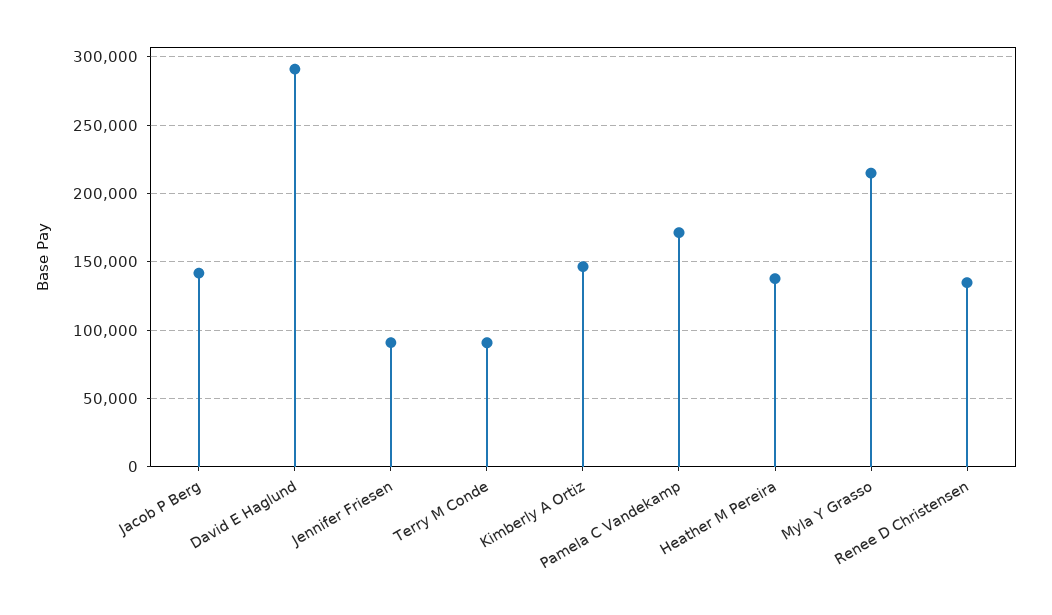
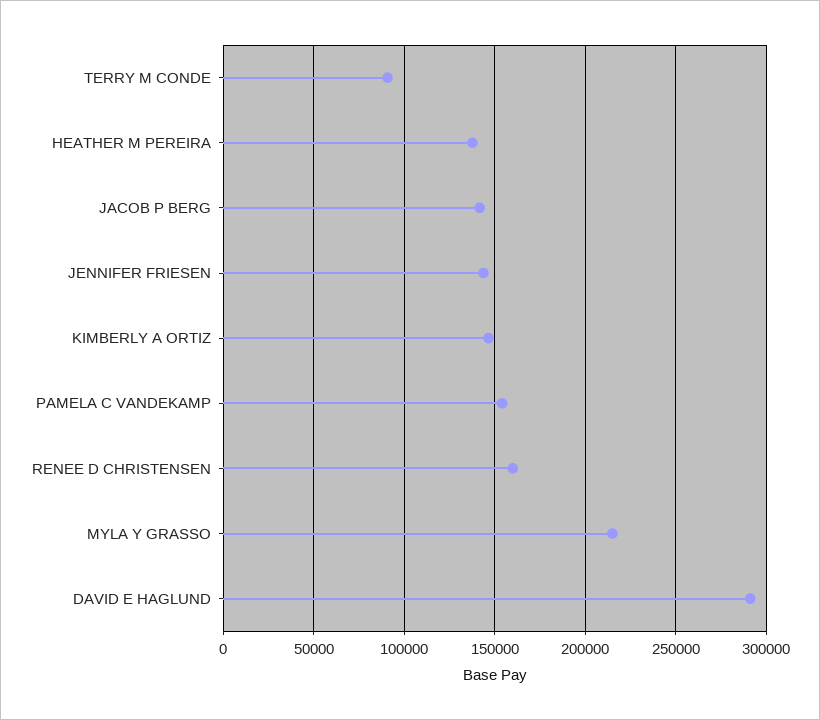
Jennifer Friesen: 90000 -> 145000
Pamela C Vandekamp: 170000 -> 155000
Renee D Christensen: 135000 -> 160000

